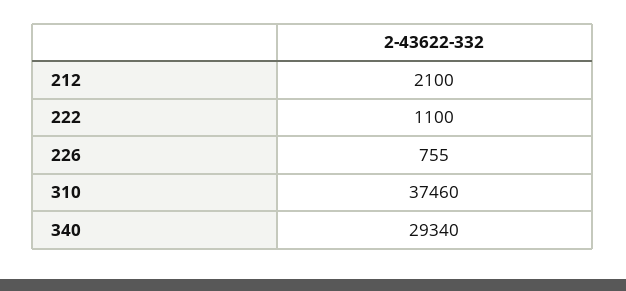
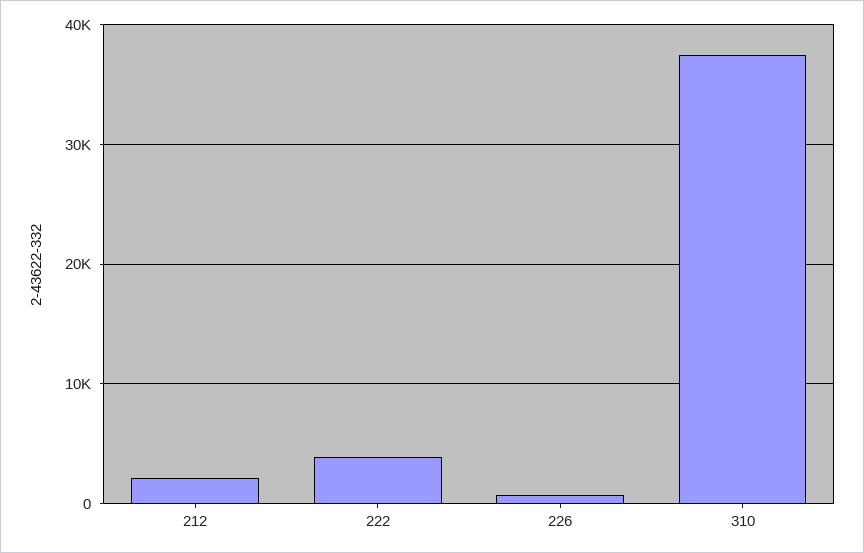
222: 1100 -> 4000
340: 29340 -> none

